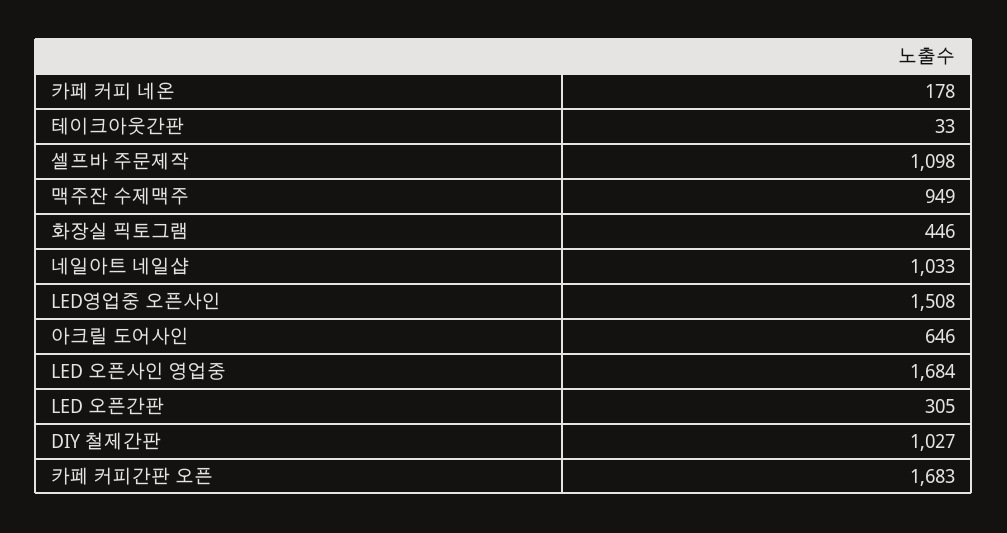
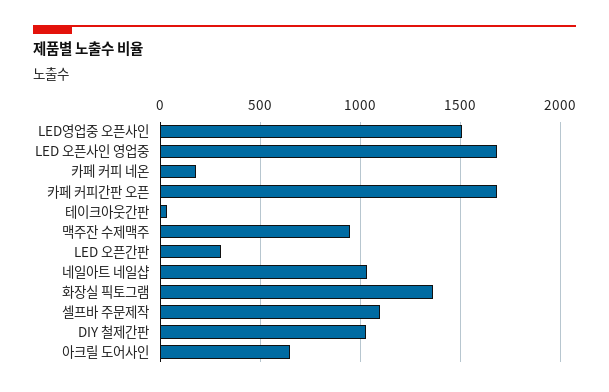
화장실 픽토그램: 446 -> 1350

